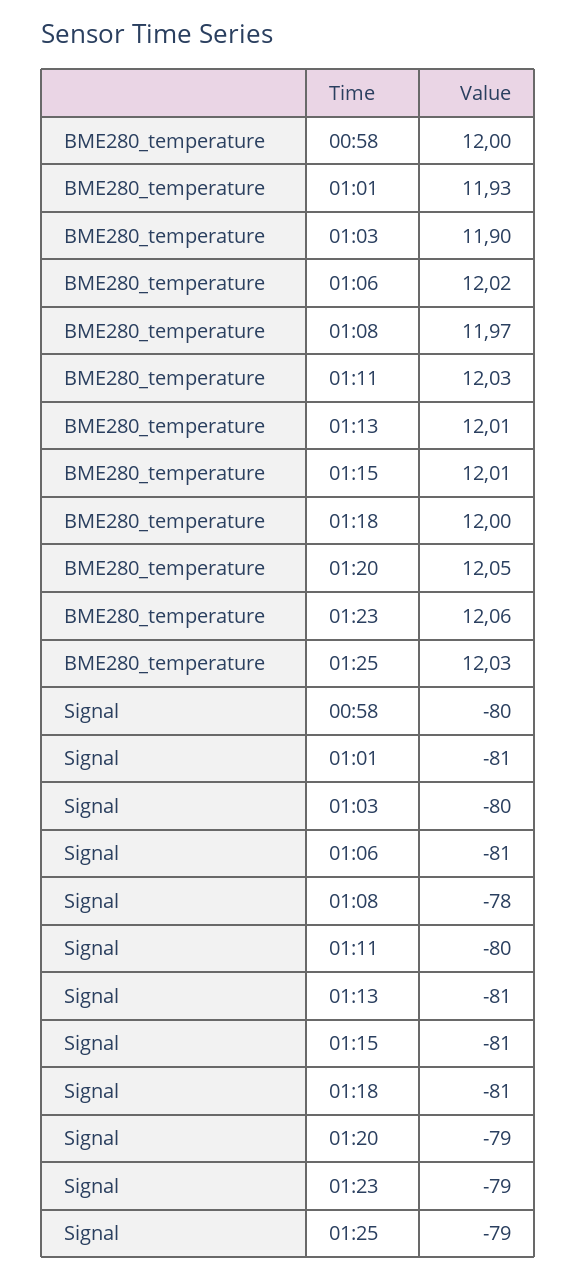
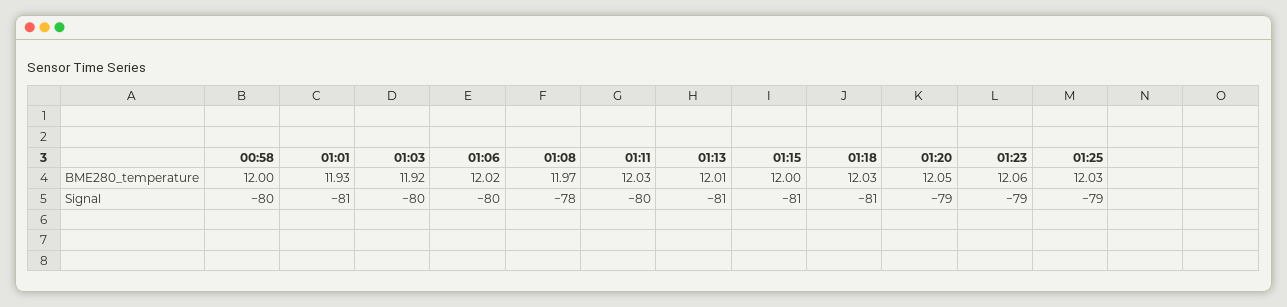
BME280_temperature, 01:03: 11.9 -> 11.92
BME280_temperature, 01:15: 12.01 -> 12
BME280_temperature, 01:18: 12 -> 12.03
Signal, 01:06: -81 -> -80

